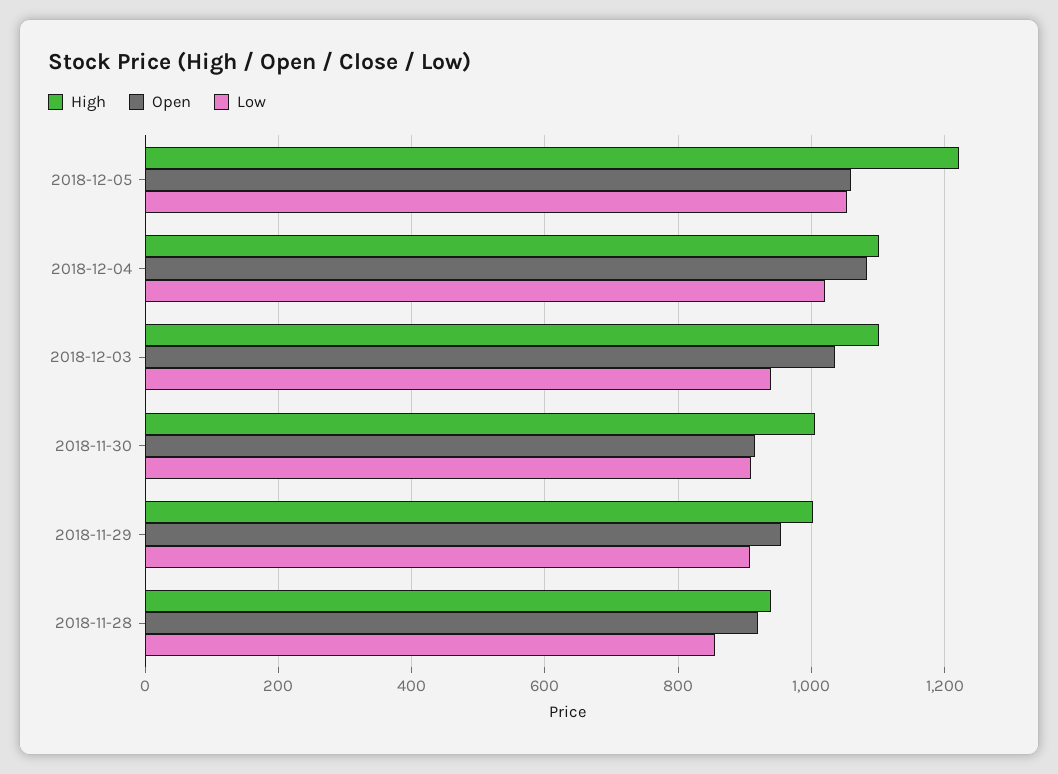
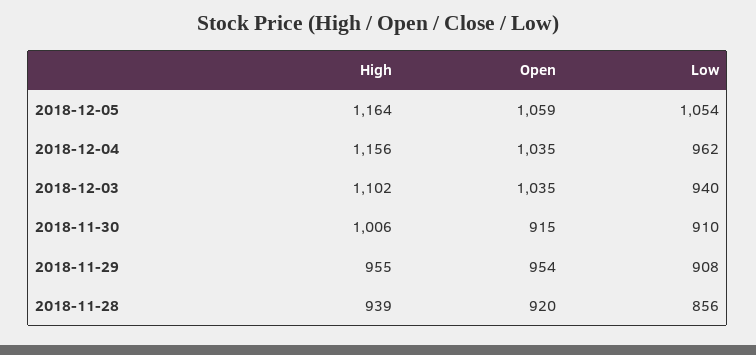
High, 2018-12-05: 1220 -> 1164
High, 2018-12-04: 1100 -> 1156
Open, 2018-12-04: 1080 -> 1035
Low, 2018-12-04: 1020 -> 962
High, 2018-11-29: 1000 -> 955

